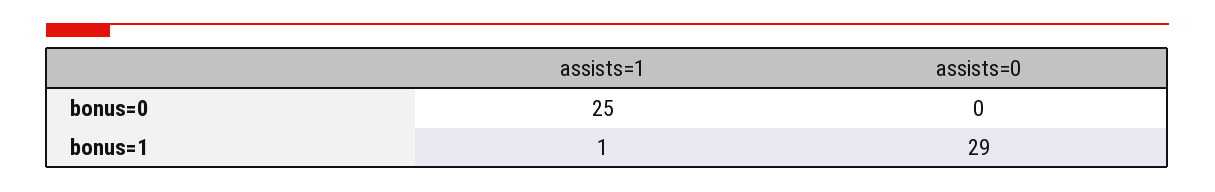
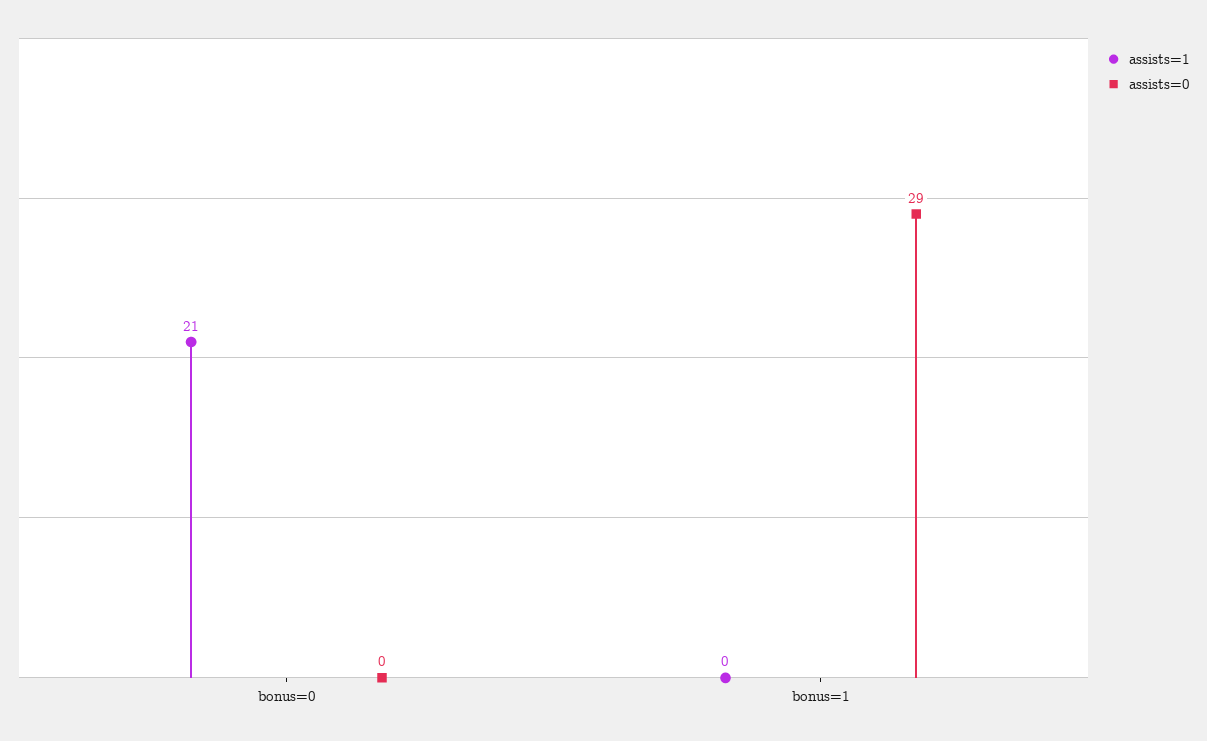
assists=1, bonus=0: 25 -> 21
assists=1, bonus=1: 1 -> 0

